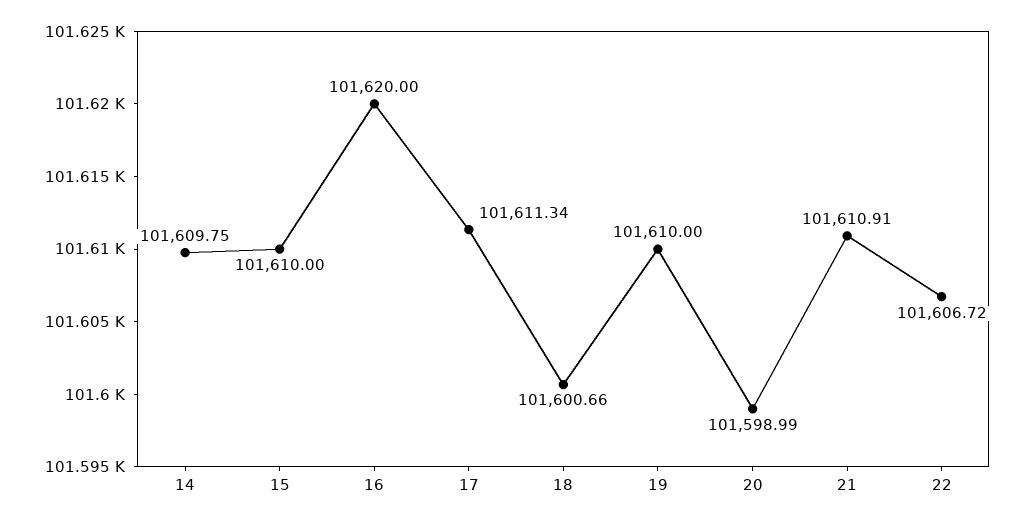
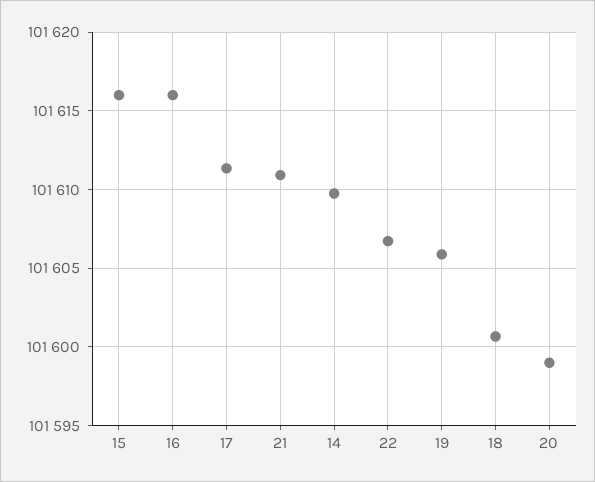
15: 101610 -> 101616
16: 101620 -> 101616
19: 101610 -> 101606

